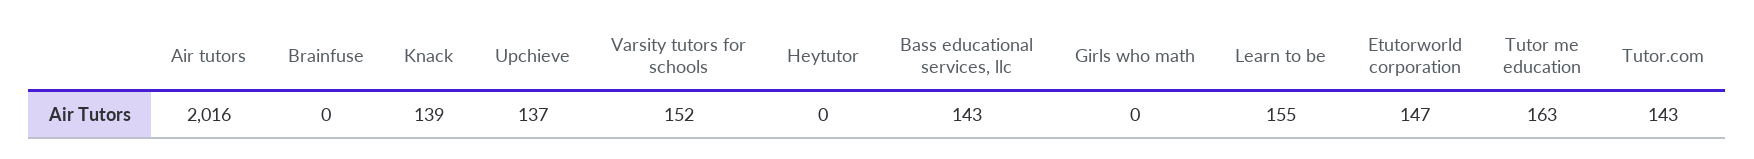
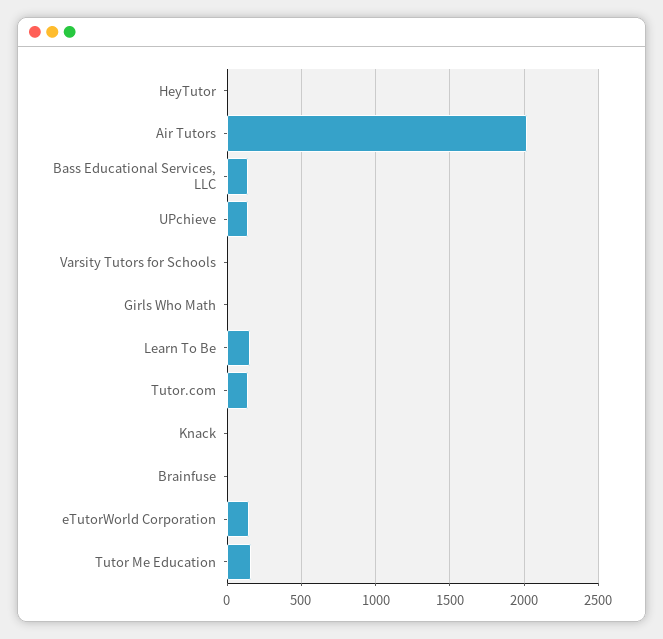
Knack: 139 -> 0
Varsity tutors for schools: 152 -> 0

